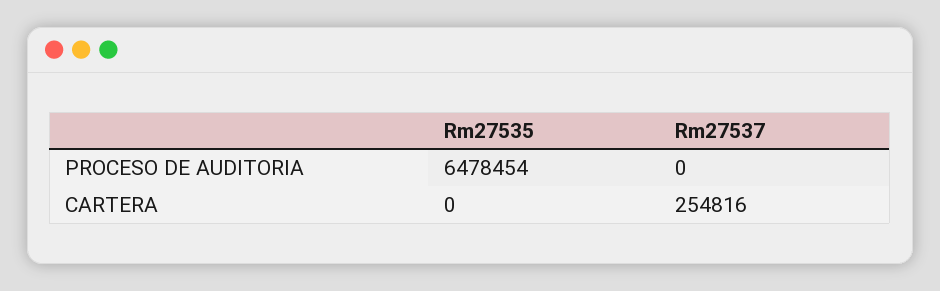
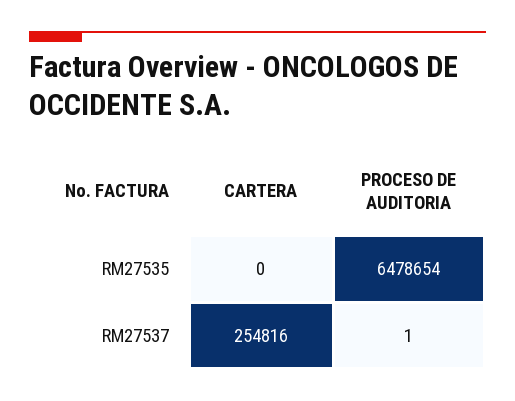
Rm27535, PROCESO DE AUDITORIA: 6478454 -> 6478654
Rm27537, PROCESO DE AUDITORIA: 0 -> 1

